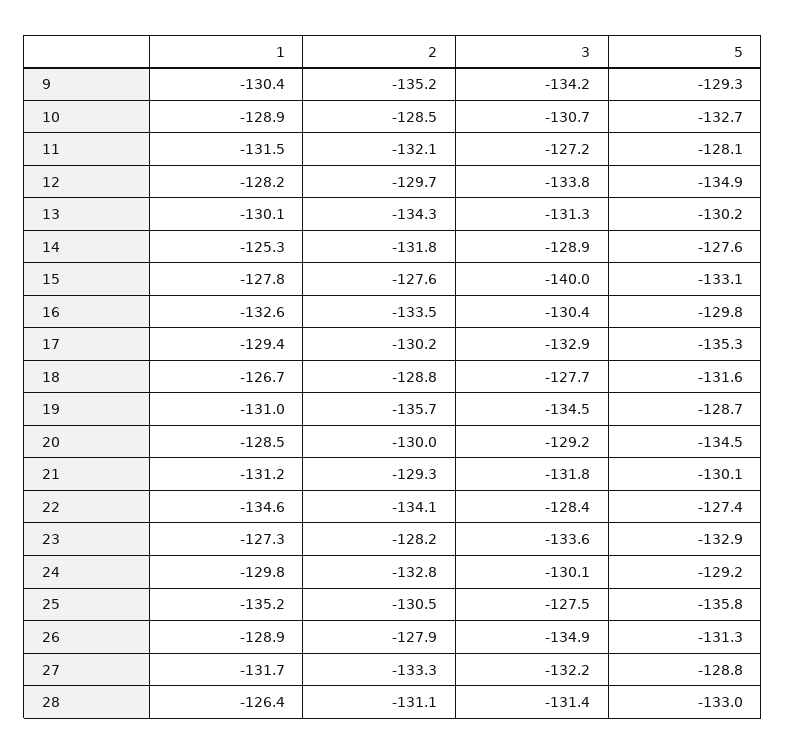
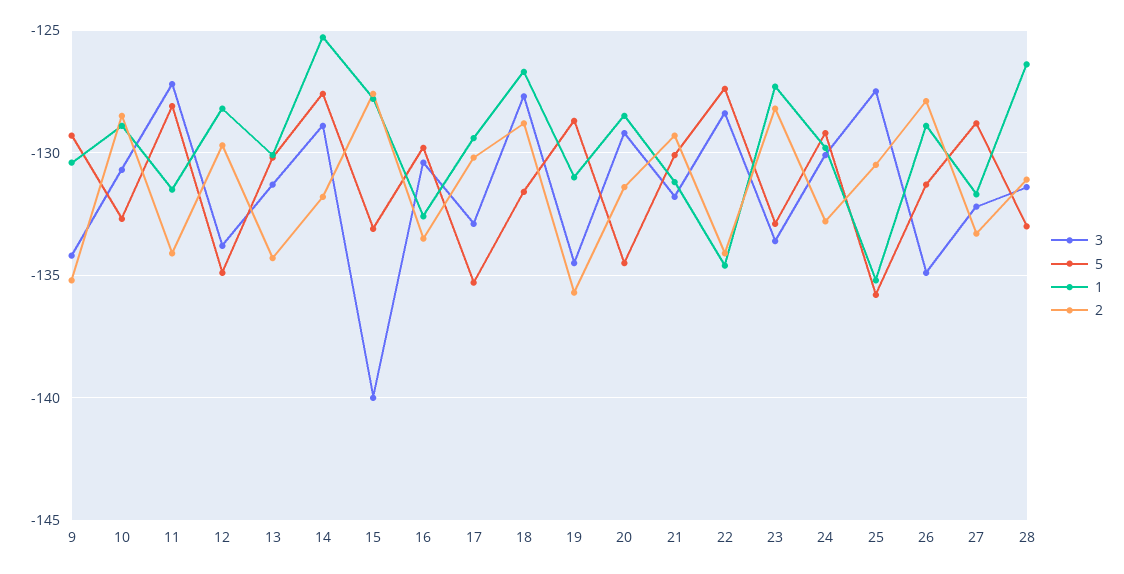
2, 11: -132.1 -> -134
2, 20: -130 -> -131.5

